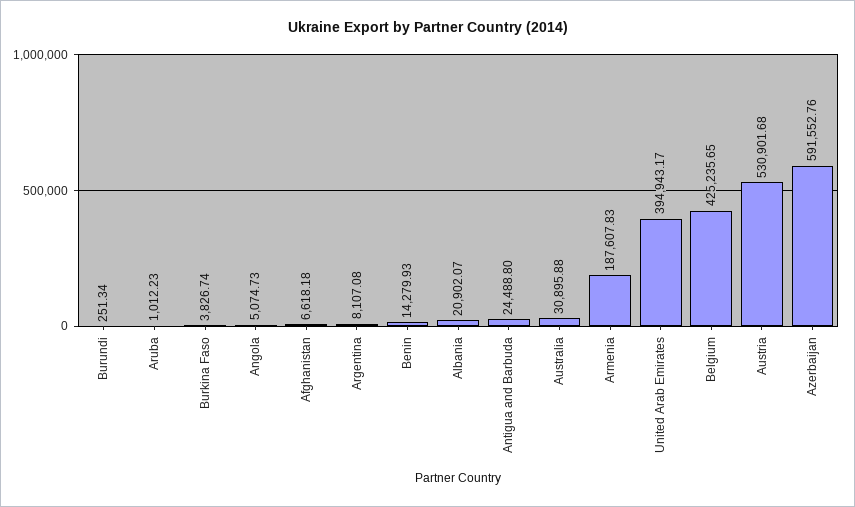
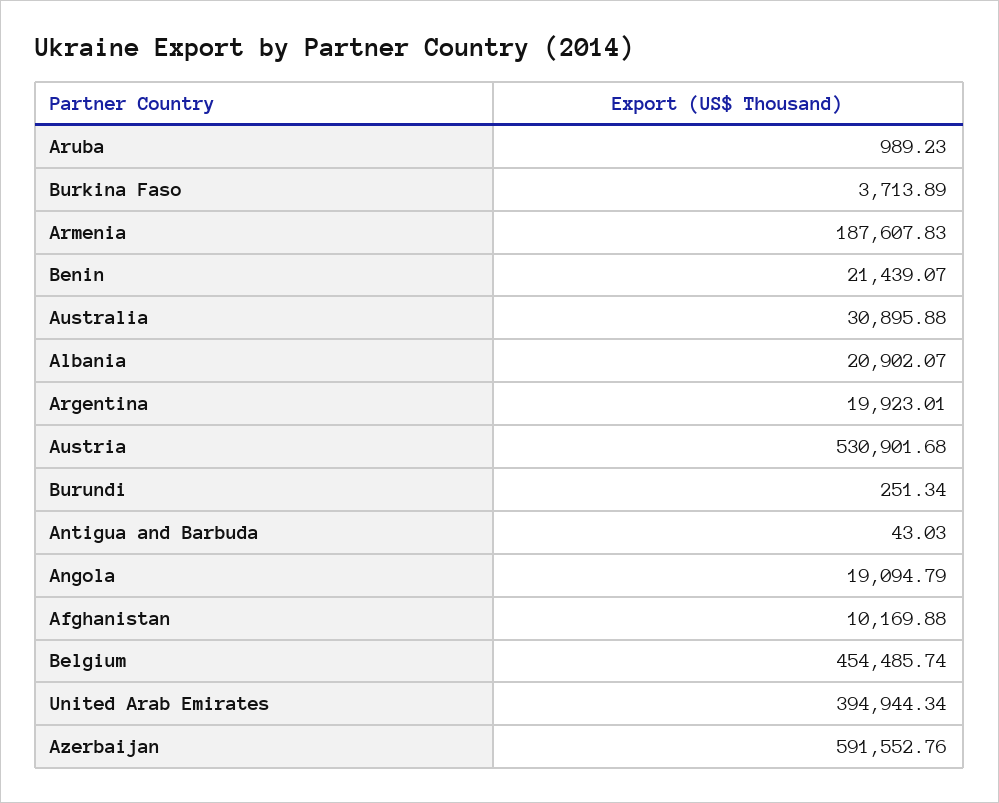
Aruba: 1012.23 -> 989.23
Burkina Faso: 3826.74 -> 3713.89
Angola: 5074.73 -> 19094.79
Afghanistan: 6618.18 -> 10169.88
Argentina: 8107.08 -> 19923.01
Benin: 14279.93 -> 21439.07
Antigua and Barbuda: 24488.8 -> 43.03
United Arab Emirates: 394943.17 -> 394944.34
Belgium: 425235.65 -> 454485.74

